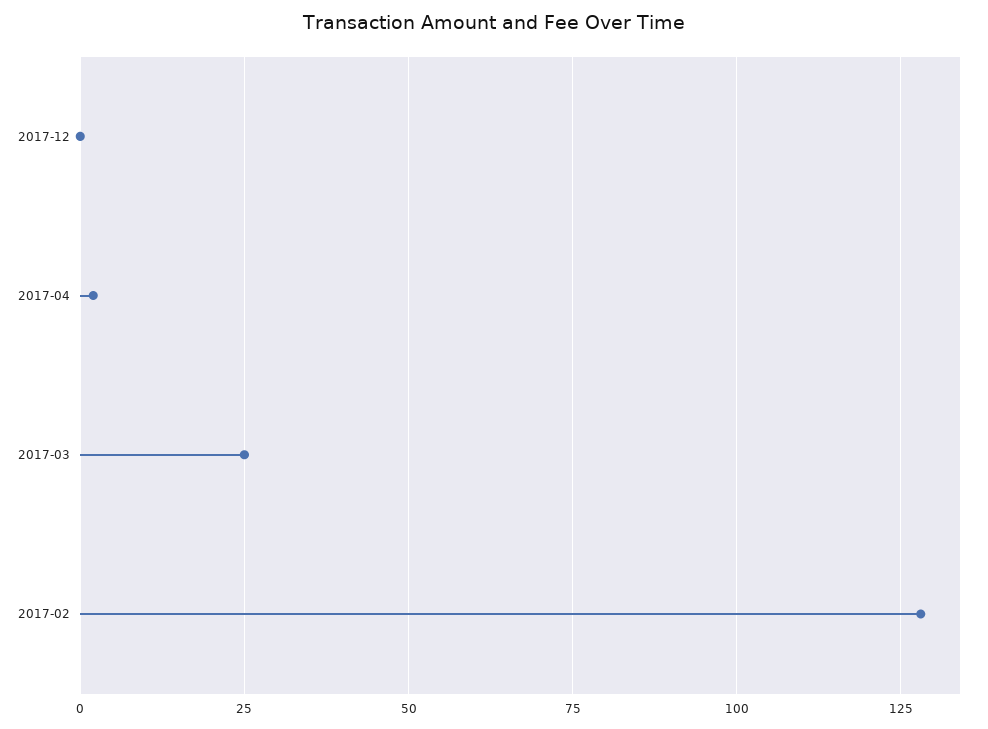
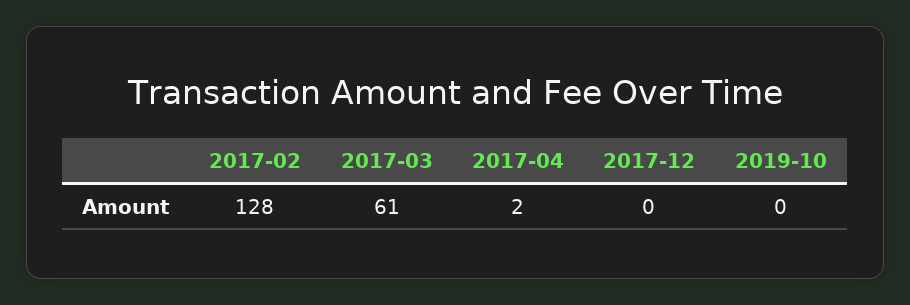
2017-03: 25 -> 61
2019-10: none -> 0

